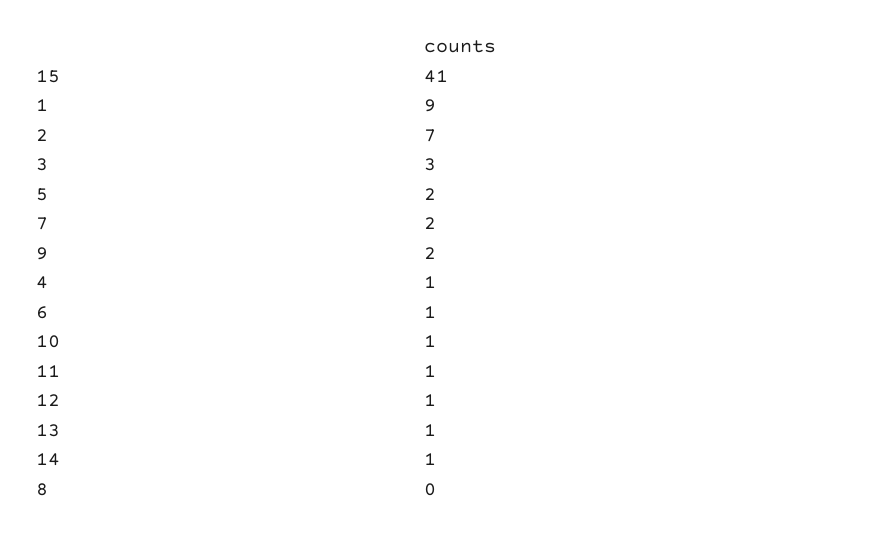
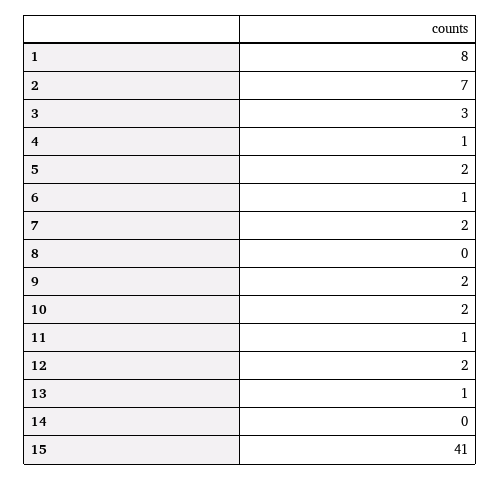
1: 9 -> 8
10: 1 -> 2
12: 1 -> 2
14: 1 -> 0

